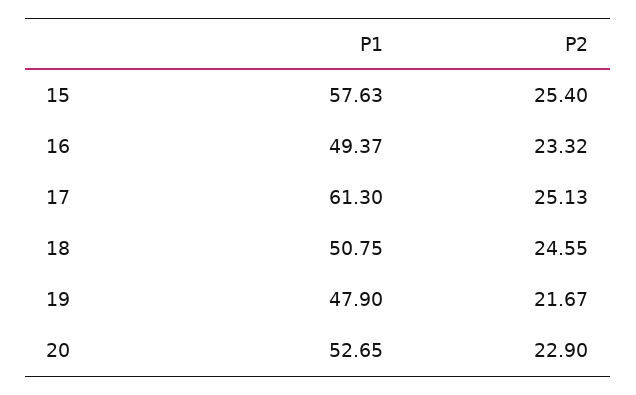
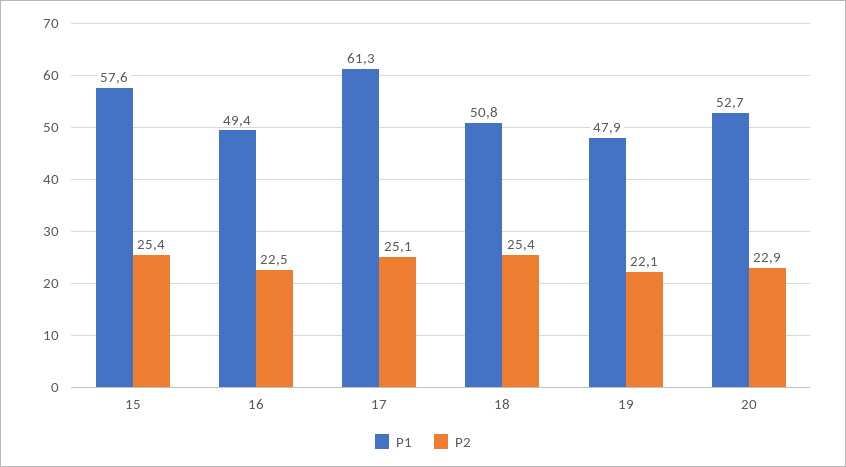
P2, 16: 23.32 -> 22.5
P2, 18: 24.55 -> 25.4
P2, 19: 21.67 -> 22.1

